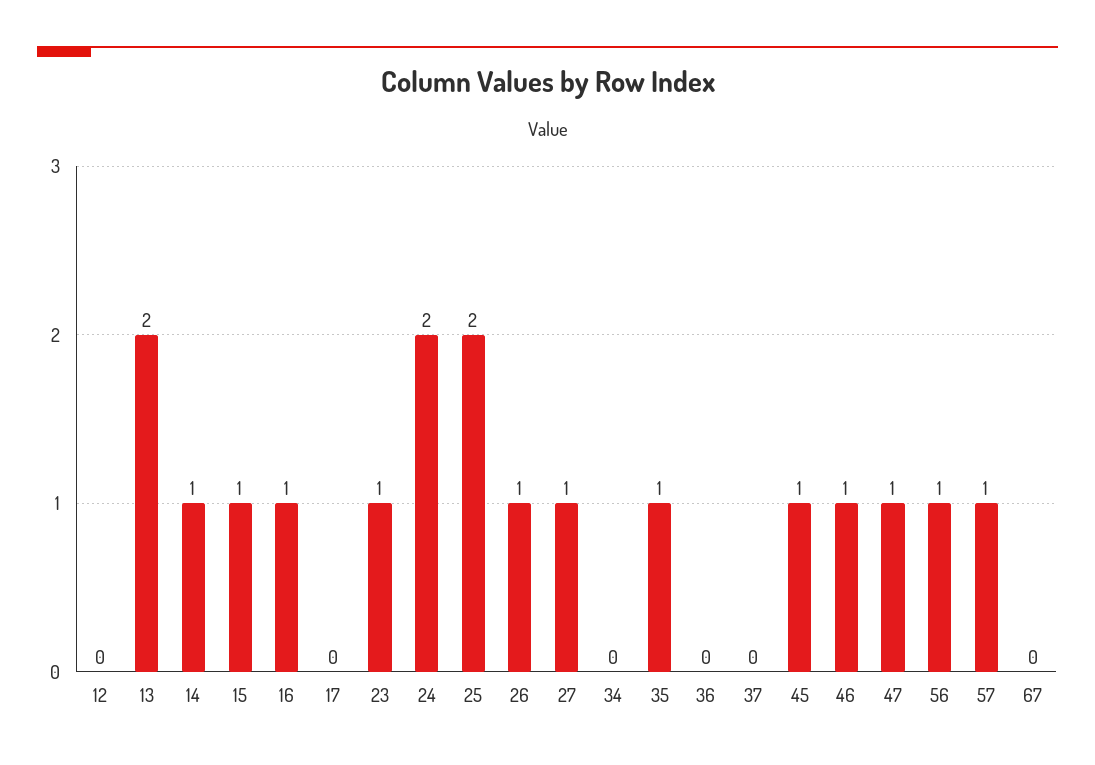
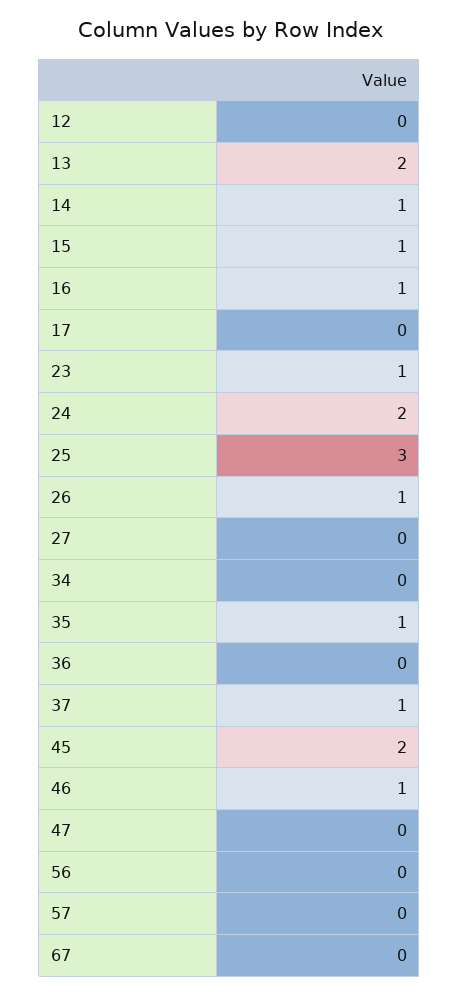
25: 2 -> 3
27: 1 -> 0
37: 0 -> 1
45: 1 -> 2
47: 1 -> 0
56: 1 -> 0
57: 1 -> 0

